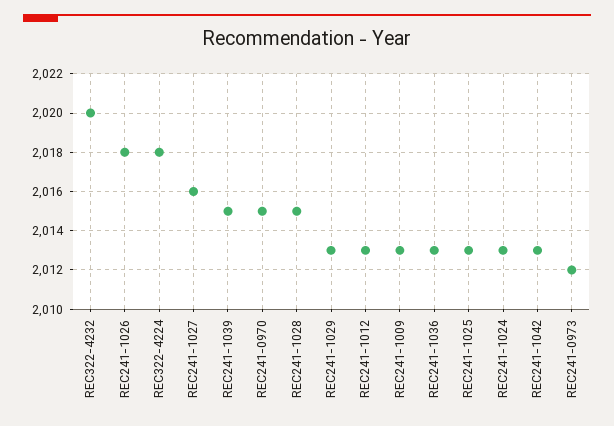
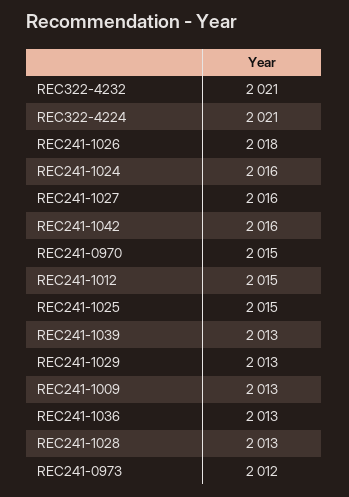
REC322-4232: 2020 -> 2021
REC322-4224: 2018 -> 2021
REC241-1039: 2015 -> 2013
REC241-1028: 2015 -> 2013
REC241-1012: 2013 -> 2015
REC241-1025: 2013 -> 2015
REC241-1024: 2013 -> 2016
REC241-1042: 2013 -> 2016

